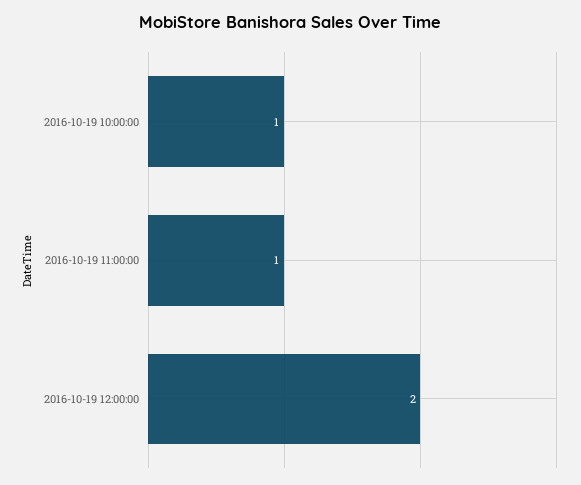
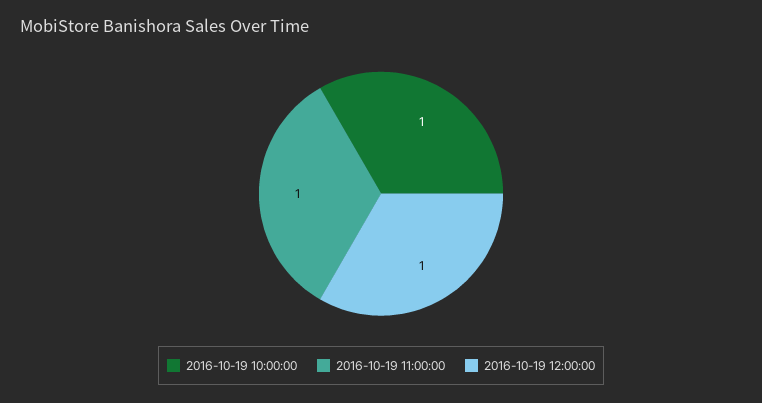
2016-10-19 12:00:00: 2 -> 1

